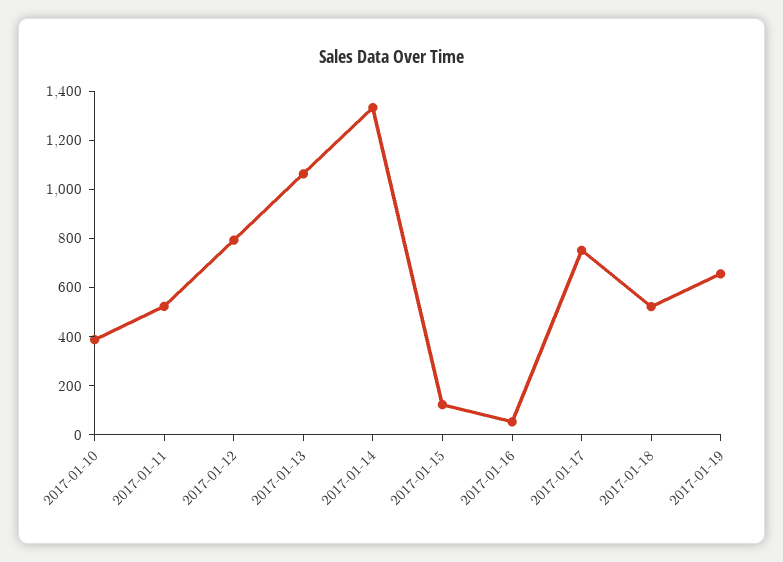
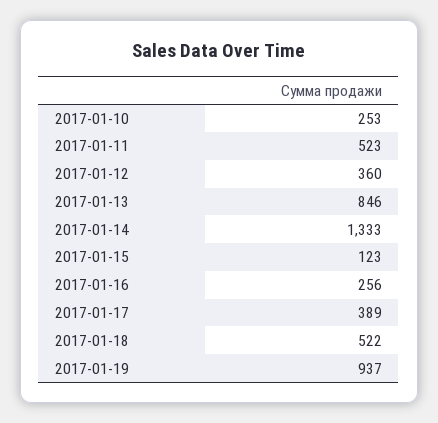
2017-01-10: 400 -> 253
2017-01-12: 800 -> 360
2017-01-13: 1050 -> 846
2017-01-16: 50 -> 256
2017-01-17: 750 -> 389
2017-01-19: 650 -> 937

